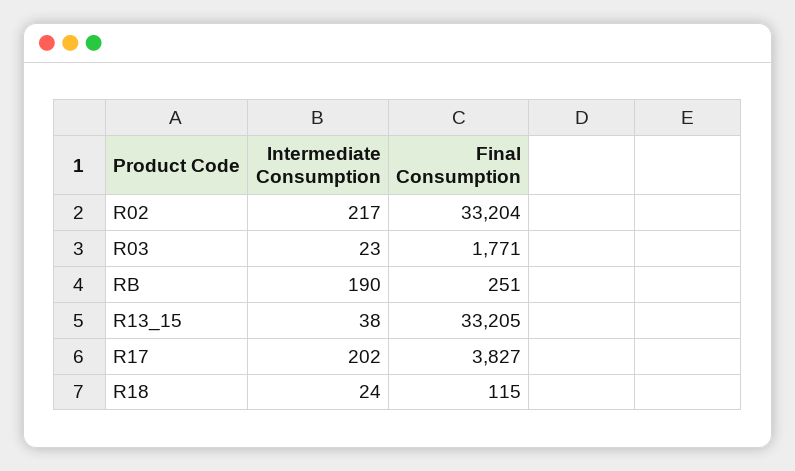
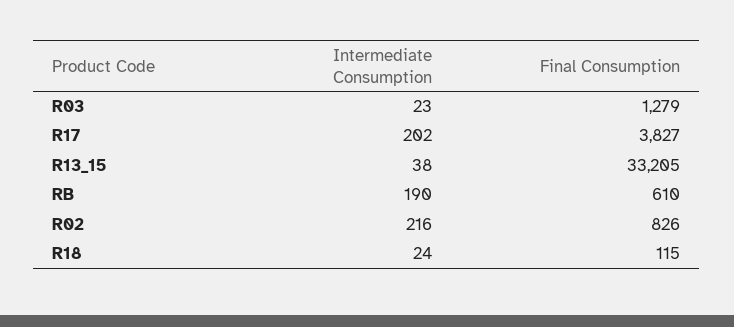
Intermediate Consumption, R02: 217 -> 216
Final Consumption, R02: 33204 -> 826
Final Consumption, R03: 1771 -> 1279
Final Consumption, RB: 251 -> 610

